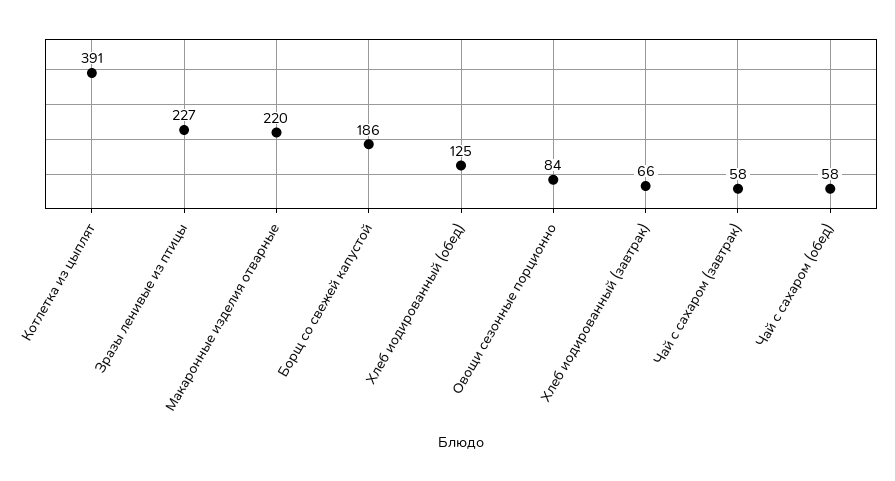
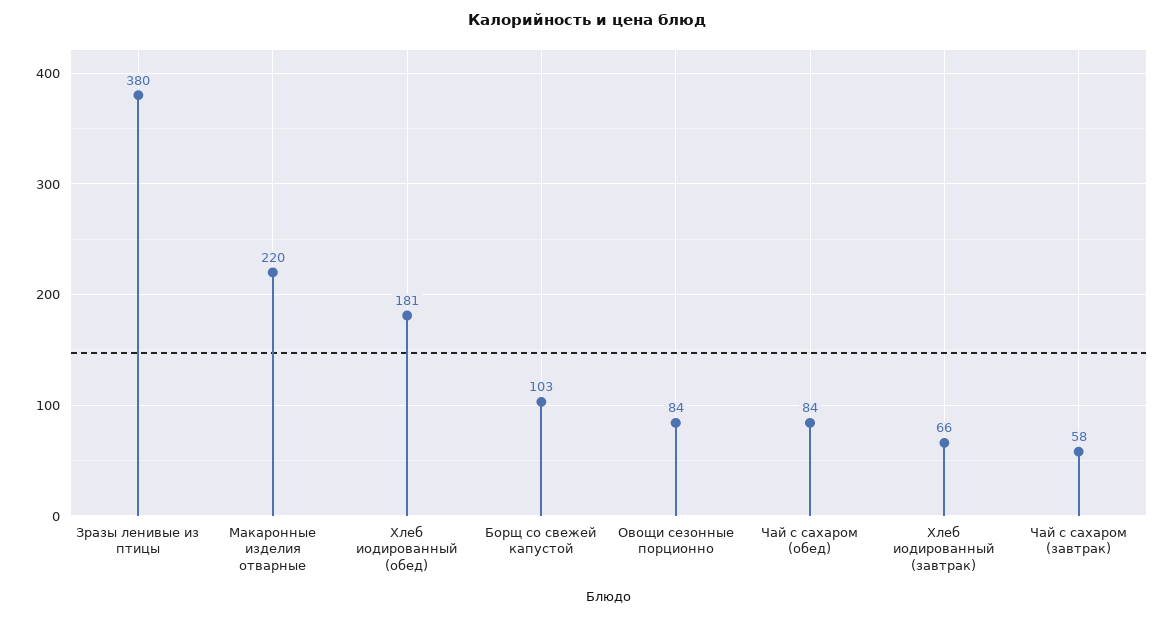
Котлетка из цыплят: 391 -> none
Зразы ленивые из птицы: 227 -> 380
Борщ со свежей капустой: 186 -> 103
Хлеб иодированный (обед): 125 -> 181
Чай с сахаром (обед): 58 -> 84

